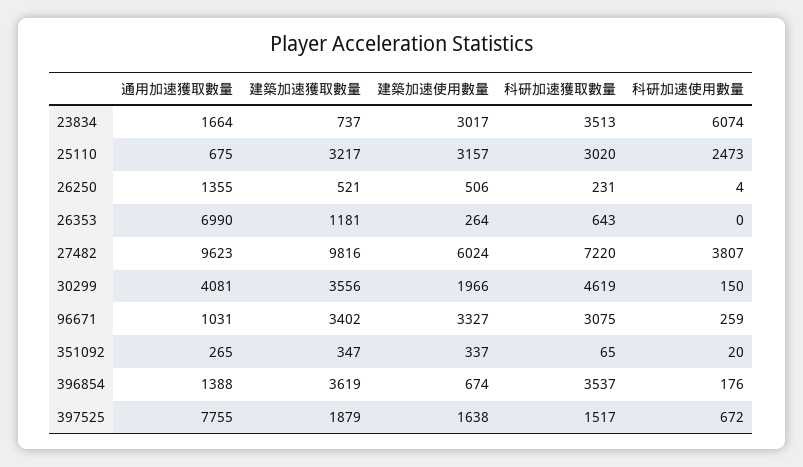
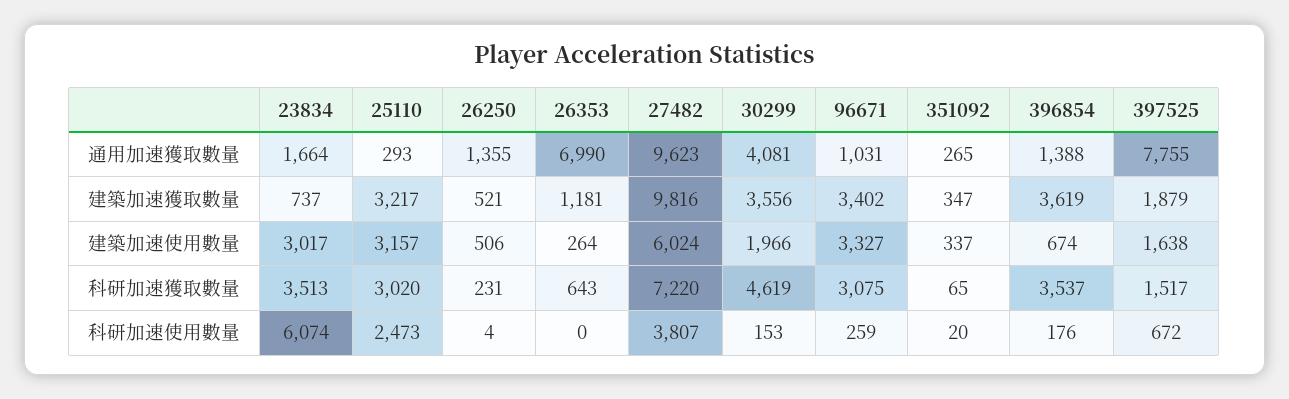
通用加速獲取數量, 25110: 675 -> 293
科研加速使用數量, 30299: 150 -> 153

